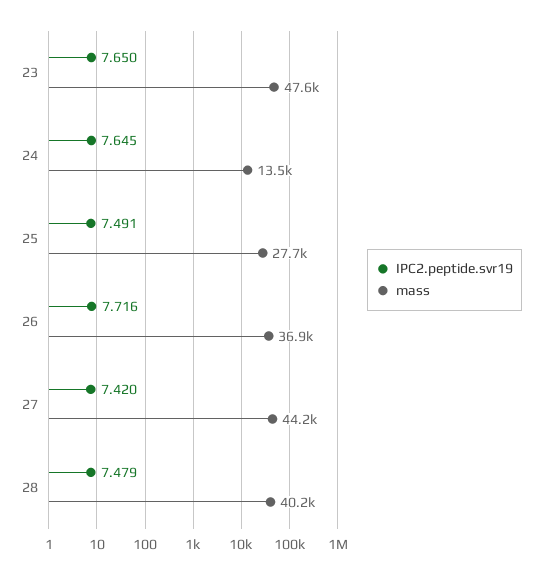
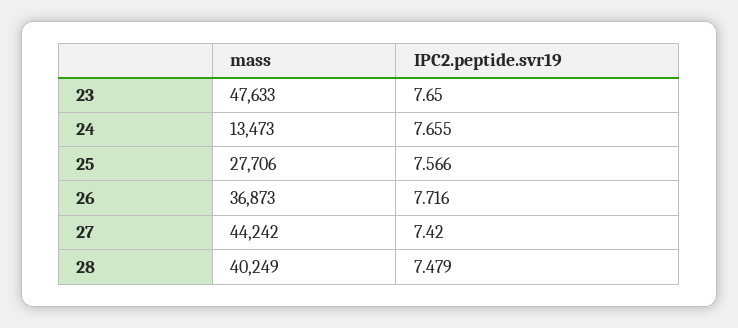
IPC2.peptide.svr19, 24: 7.645 -> 7.655
IPC2.peptide.svr19, 25: 7.491 -> 7.566

